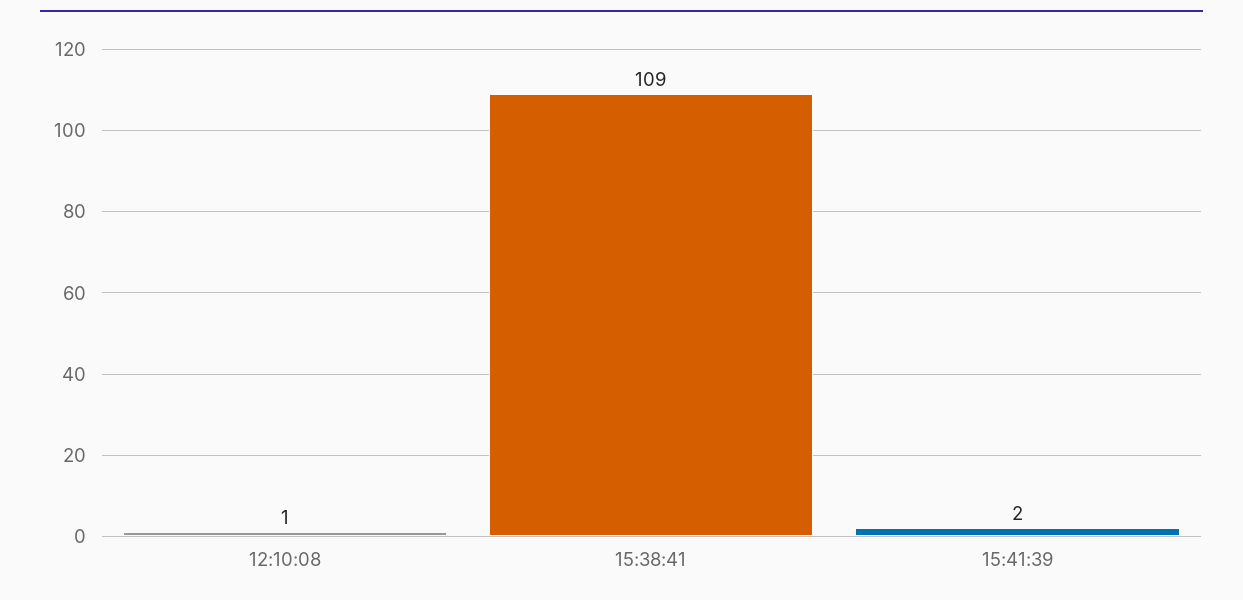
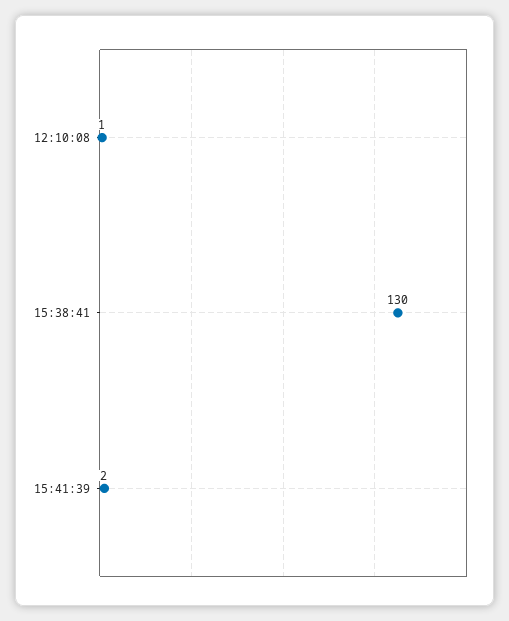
15:38:41: 109 -> 130

